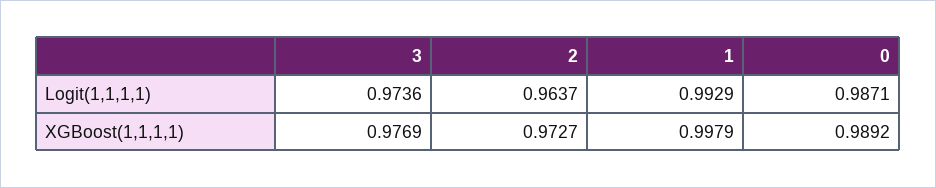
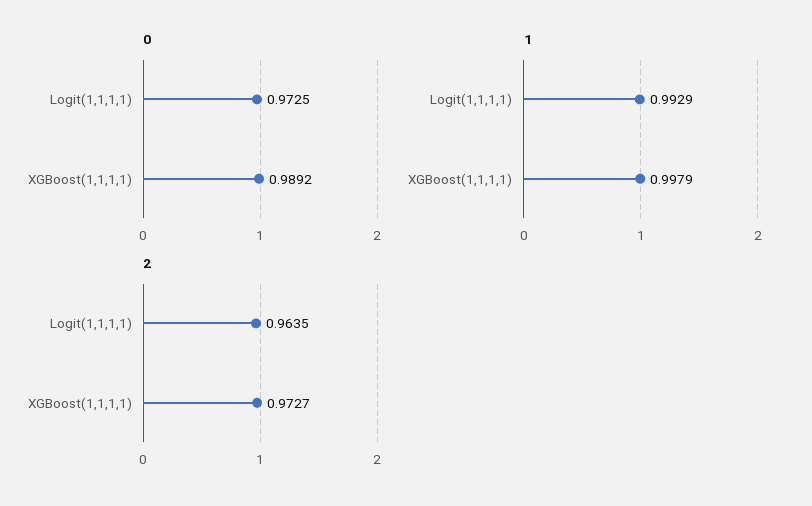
3, Logit(1,1,1,1): 0.9736 -> none
2, Logit(1,1,1,1): 0.9637 -> 0.9635
0, Logit(1,1,1,1): 0.9871 -> 0.9725
3, XGBoost(1,1,1,1): 0.9769 -> none

